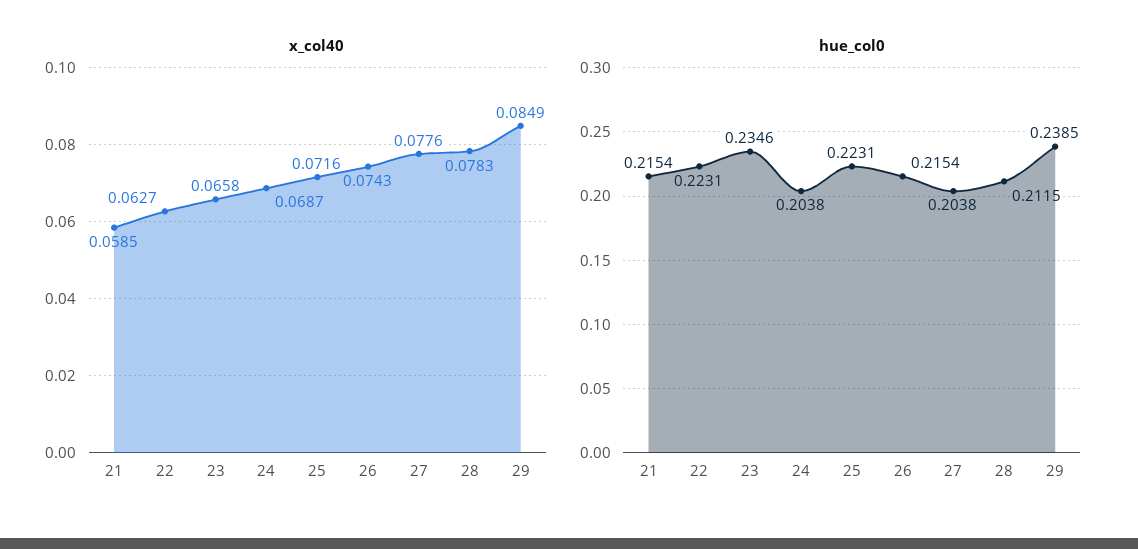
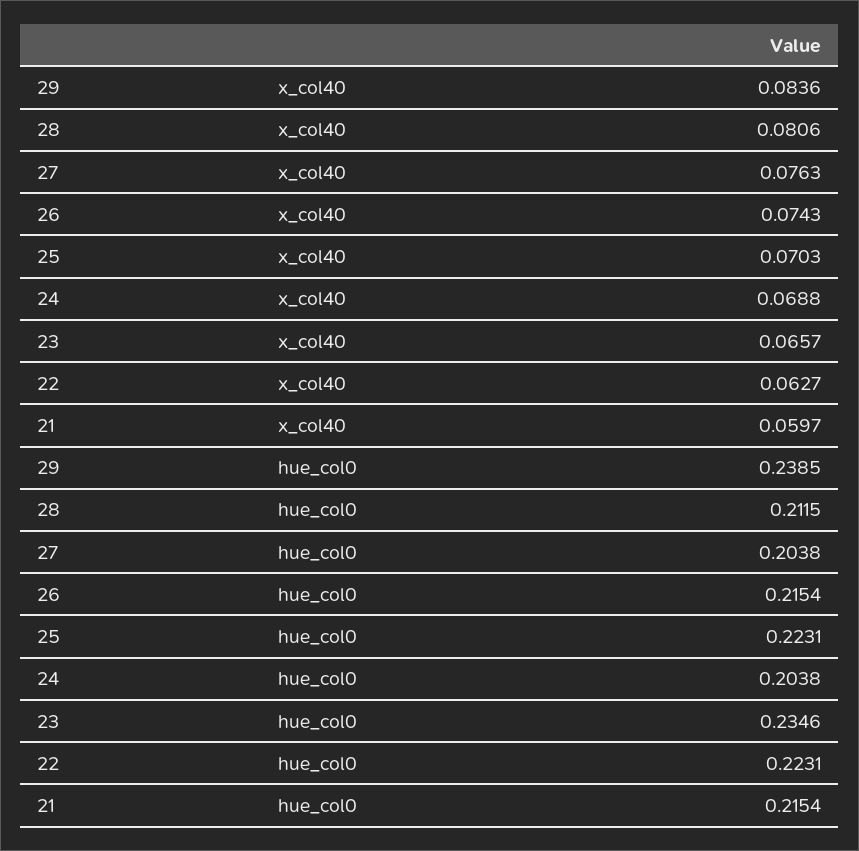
x_col40, 21: 0.0585 -> 0.0597
x_col40, 23: 0.0658 -> 0.0657
x_col40, 24: 0.0687 -> 0.0688
x_col40, 25: 0.0716 -> 0.0703
x_col40, 27: 0.0776 -> 0.0763
x_col40, 28: 0.0783 -> 0.0806
x_col40, 29: 0.0849 -> 0.0836

